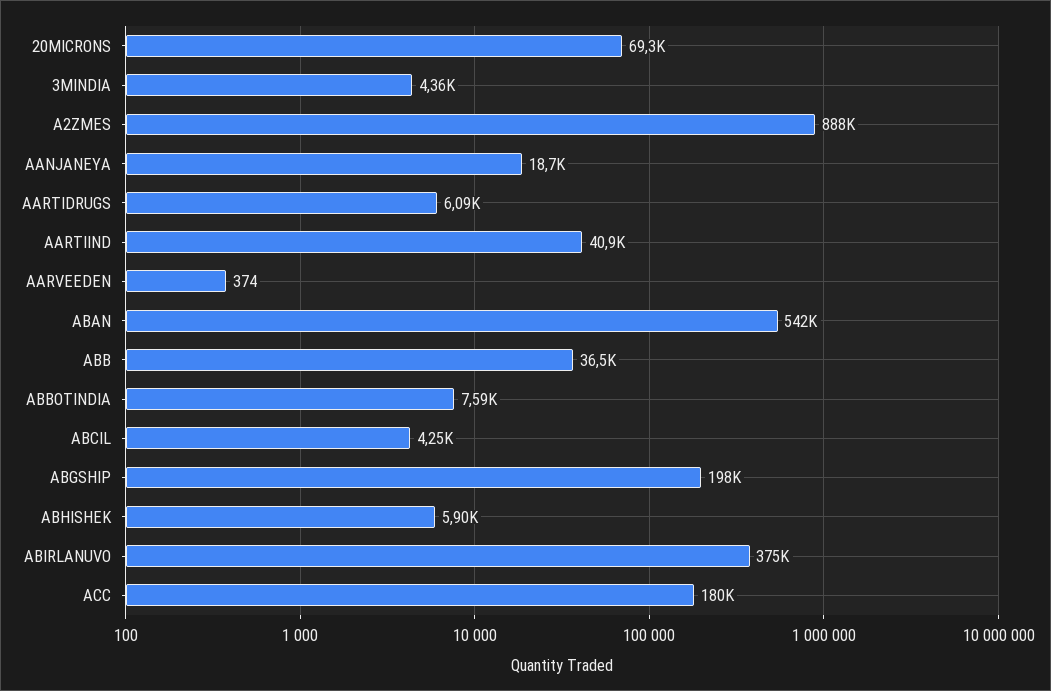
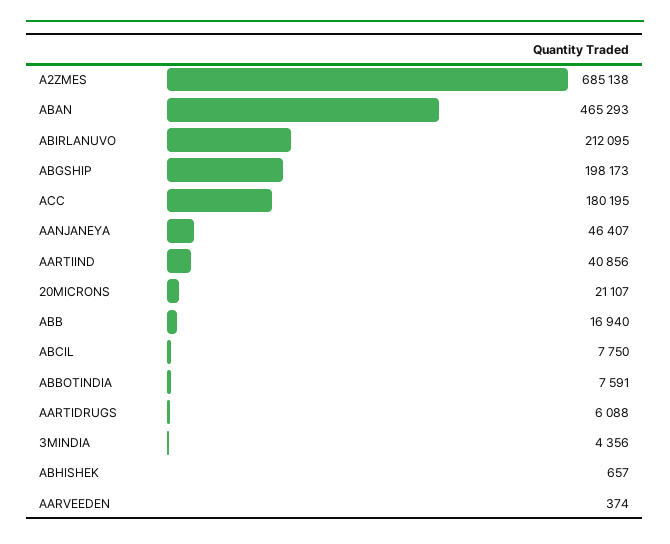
20MICRONS: 69300 -> 21107
A2ZMES: 888000 -> 685138
AANJANEYA: 18700 -> 46407
ABAN: 542000 -> 465293
ABB: 36500 -> 16940
ABCIL: 4250 -> 7750
ABHISHEK: 5900 -> 657
ABIRLANUVO: 375000 -> 212095

